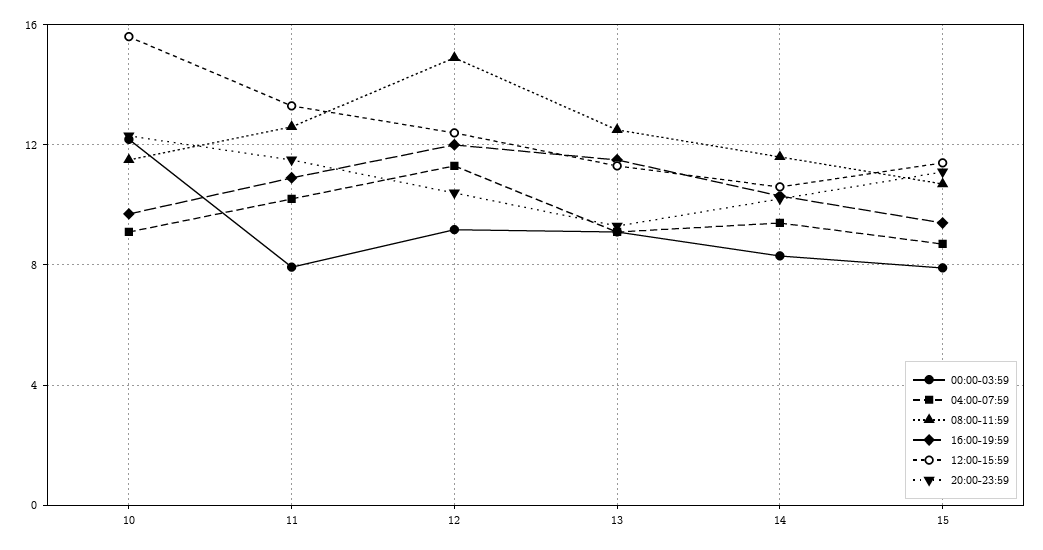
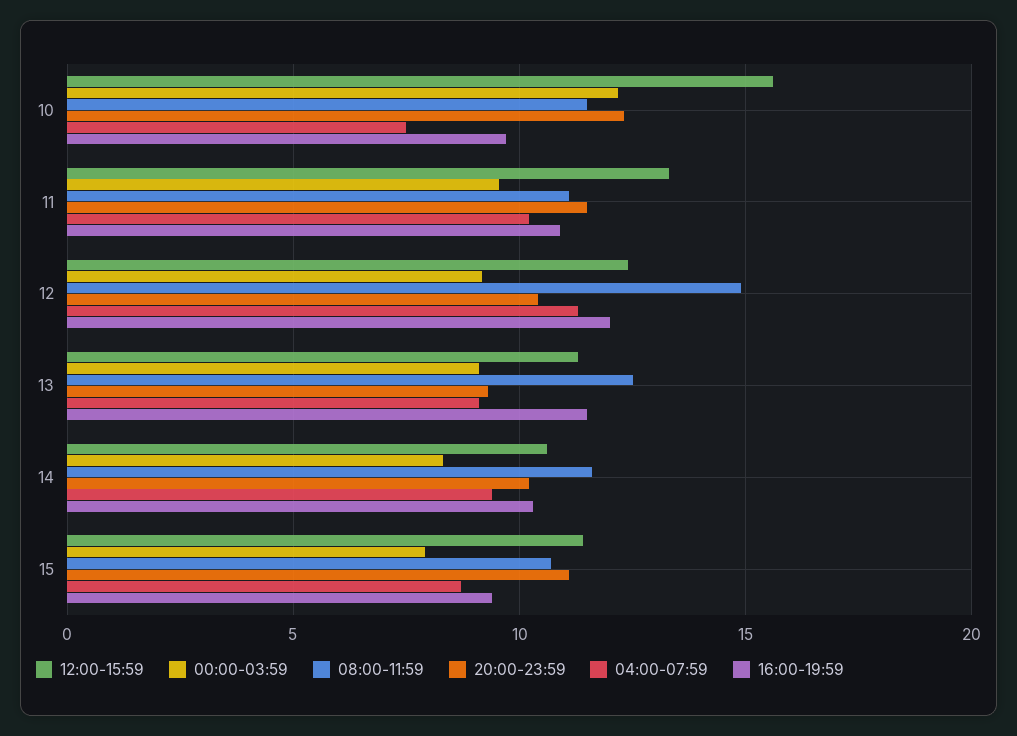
04:00-07:59, 10: 9 -> 7.5
00:00-03:59, 11: 8 -> 9.5
08:00-11:59, 11: 12.5 -> 11

